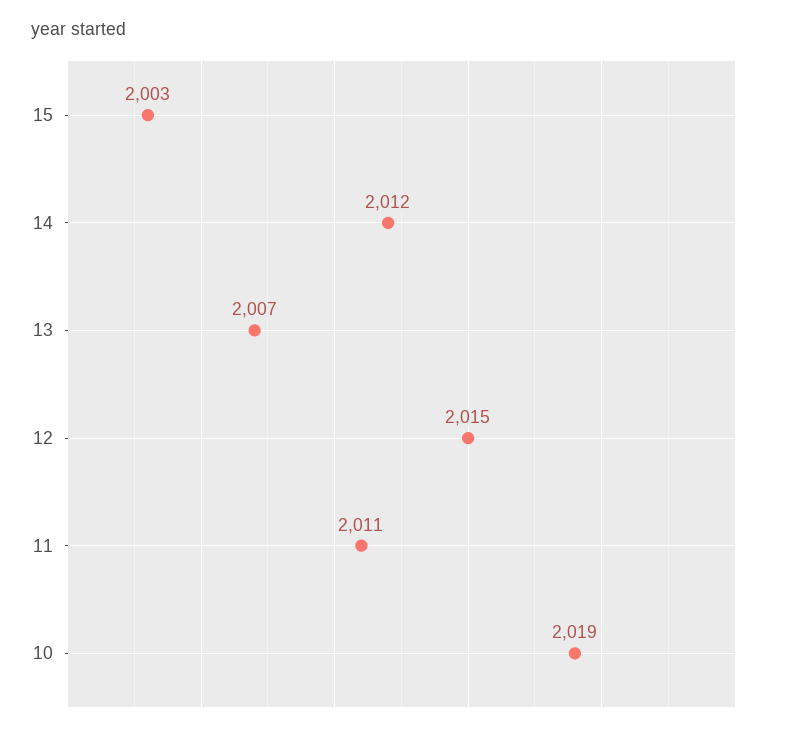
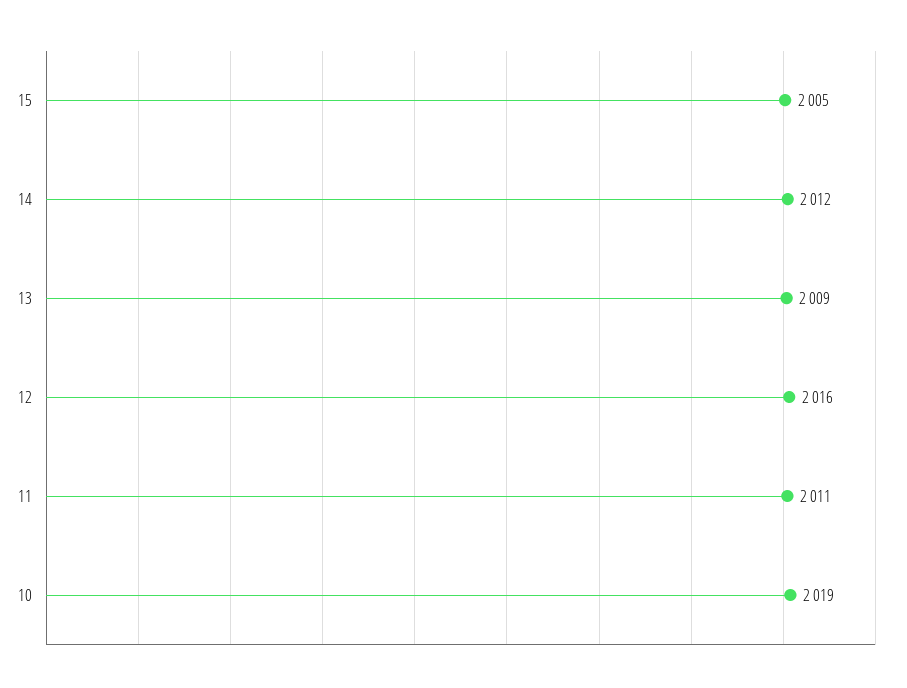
15: 2003 -> 2005
13: 2007 -> 2009
12: 2015 -> 2016

